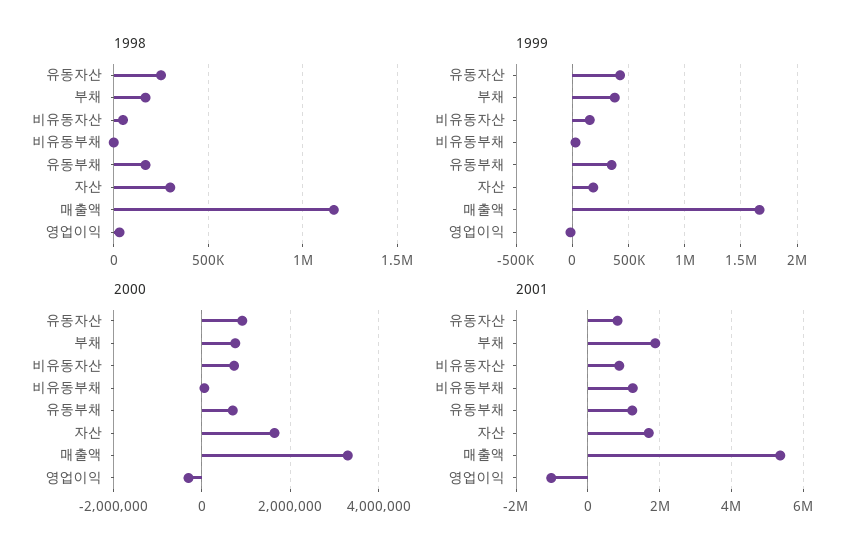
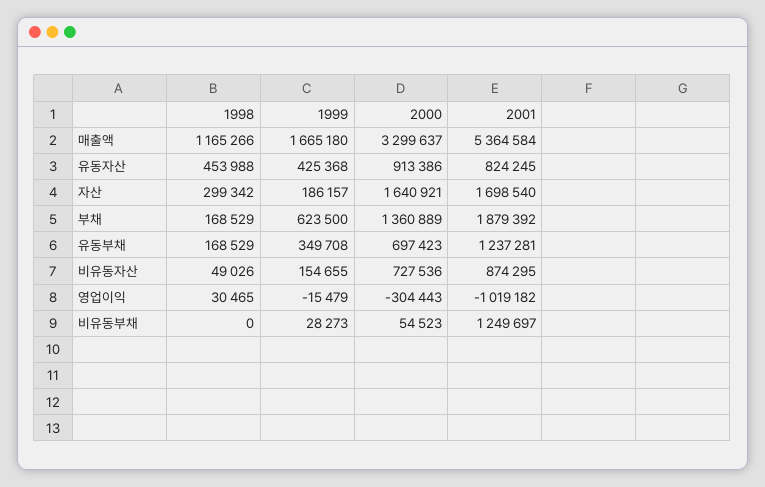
1998, 유동자산: 250000 -> 453988
1999, 부채: 400000 -> 623500
2000, 부채: 800000 -> 1360889

